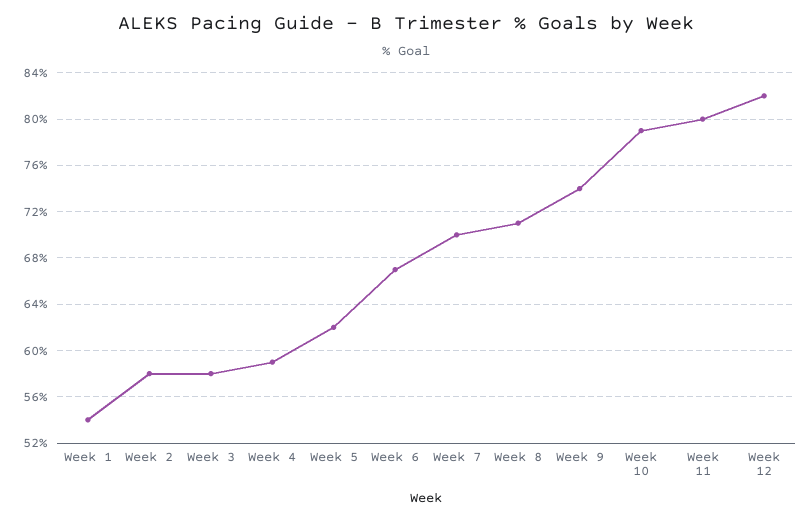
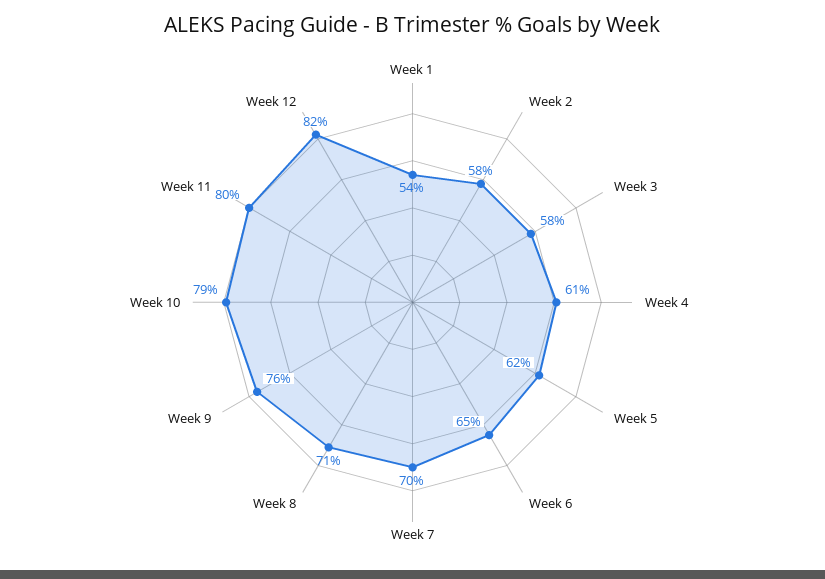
Week 4: 59 -> 61
Week 6: 67 -> 65
Week 9: 74 -> 76

